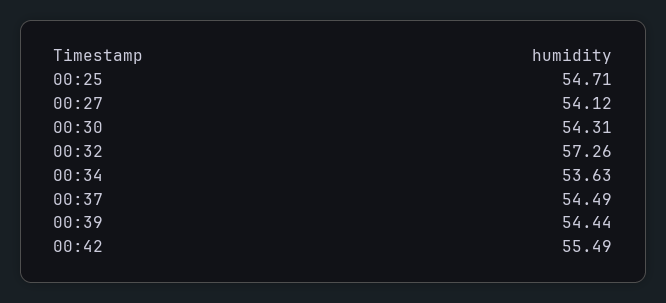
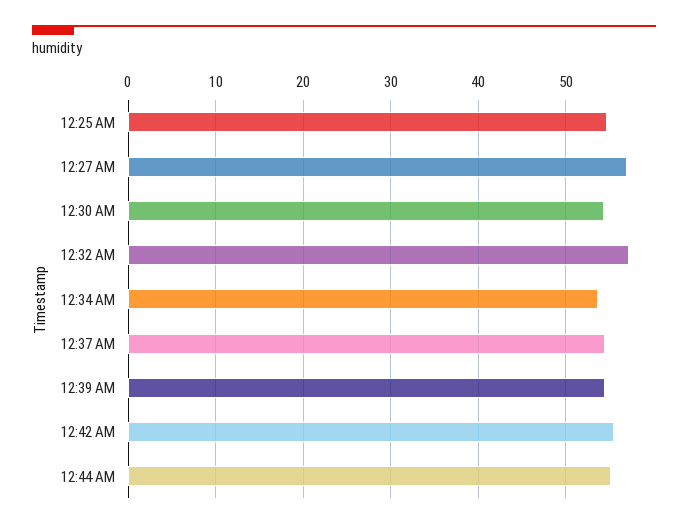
00:27: 54.12 -> 57
12:44 AM: none -> 55

